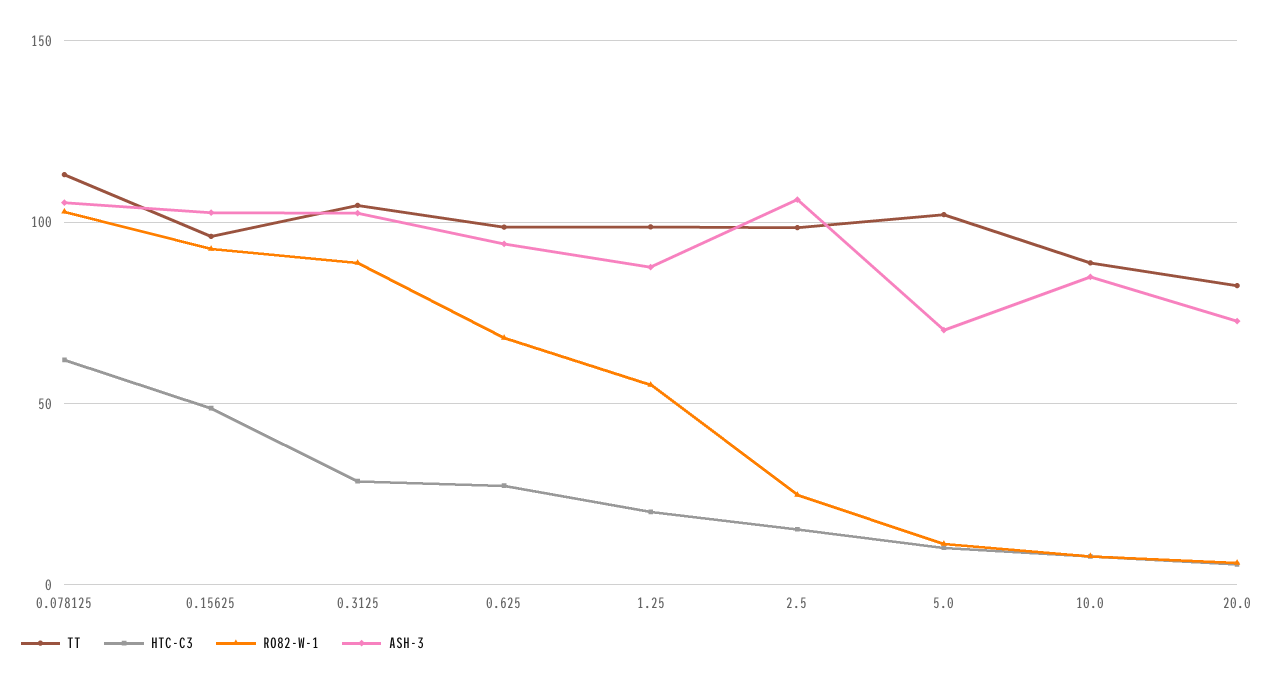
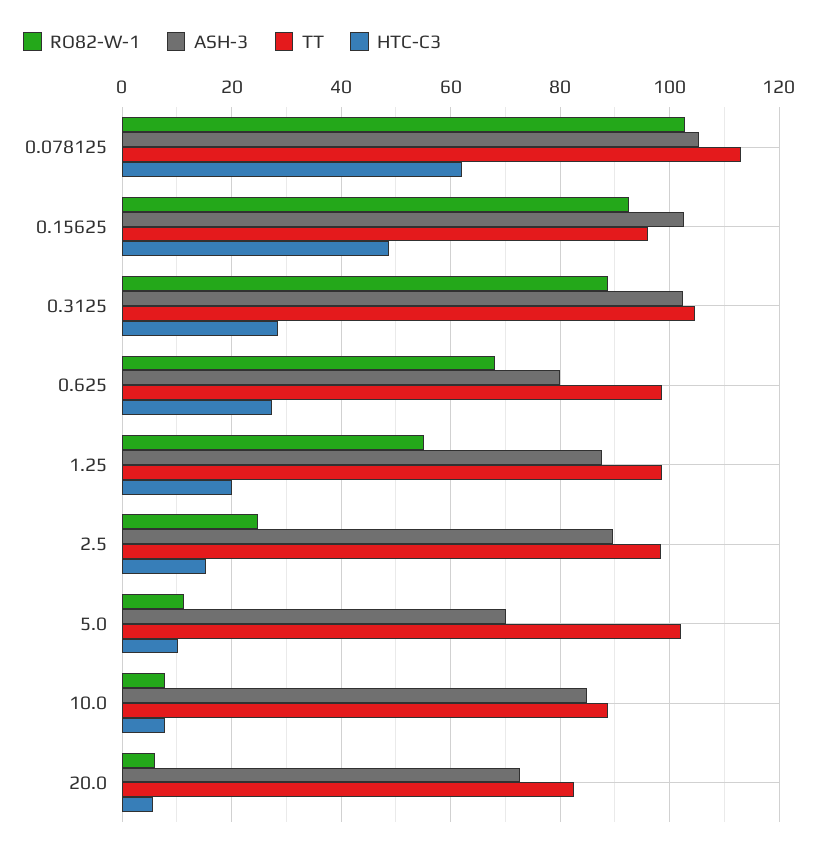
ASH-3, 0.625: 95 -> 80
ASH-3, 2.5: 105 -> 90

